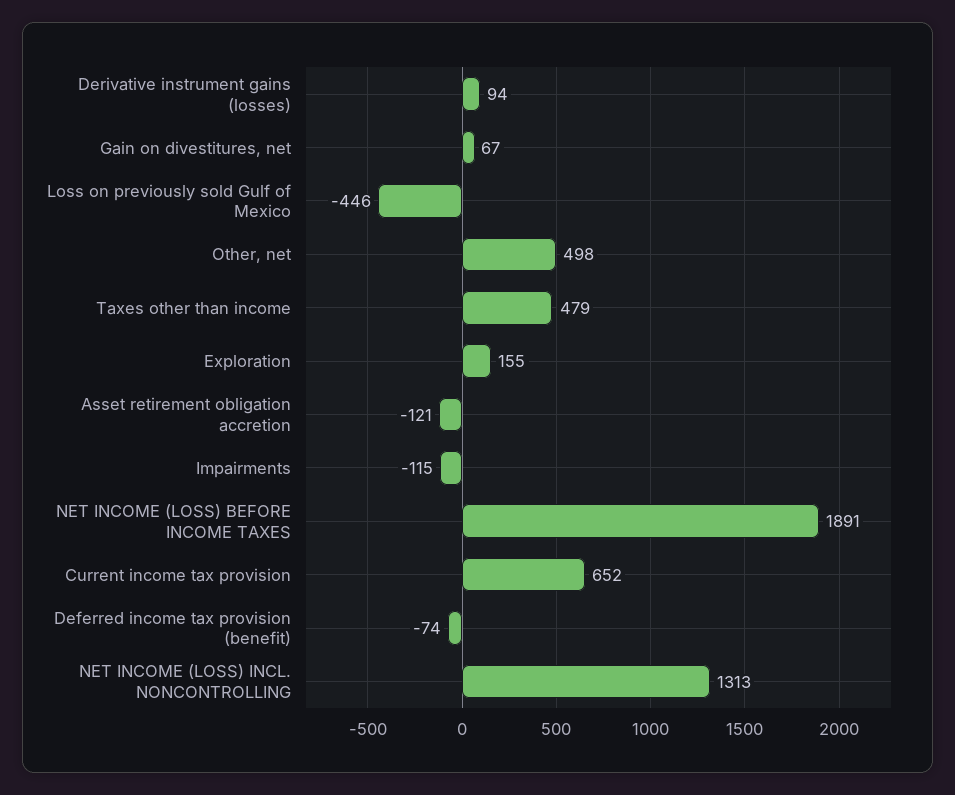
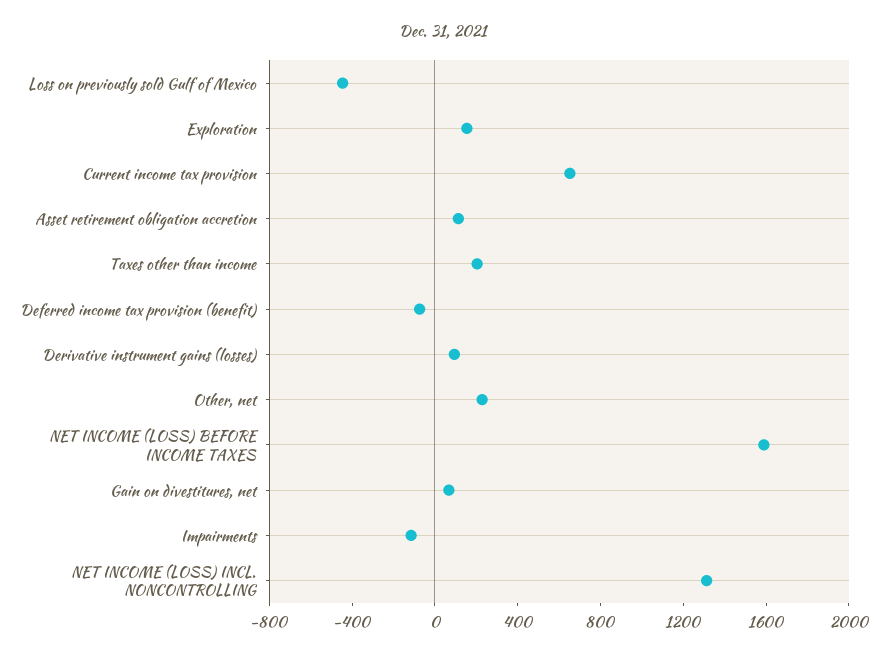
Other, net: 498 -> 200
Taxes other than income: 479 -> 200
Asset retirement obligation accretion: -121 -> 100
NET INCOME (LOSS) BEFORE INCOME TAXES: 1891 -> 1600

